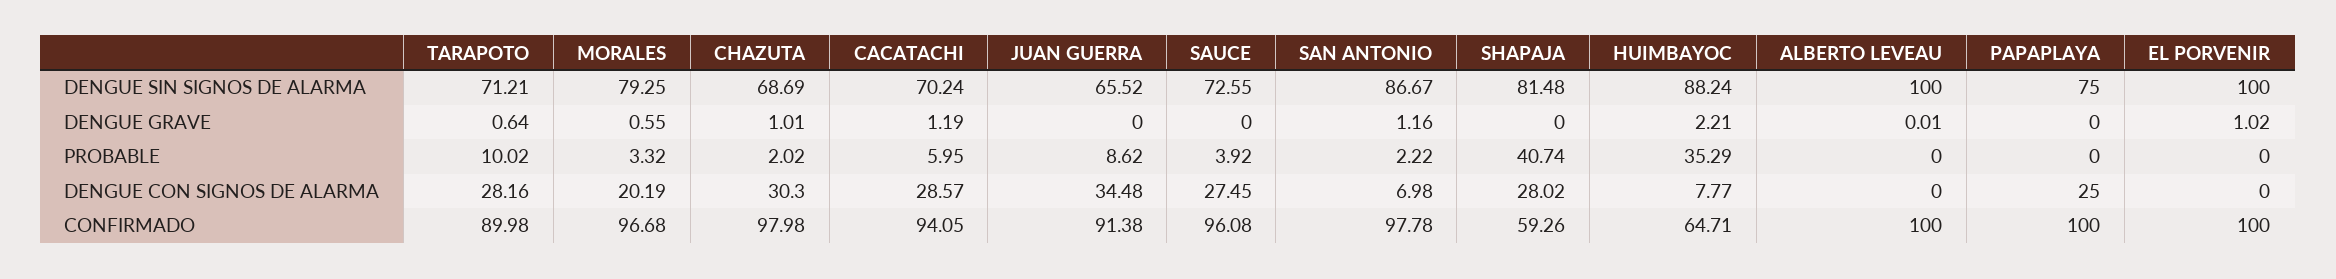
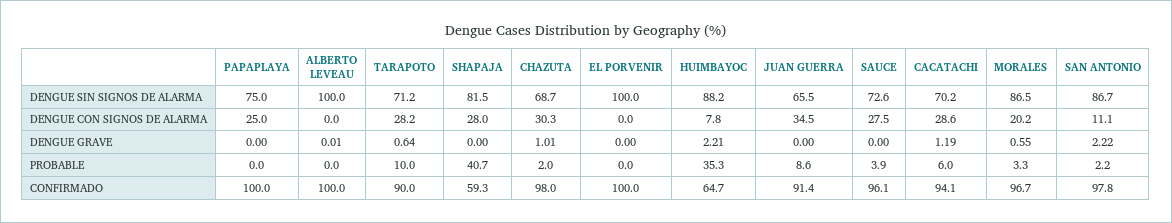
MORALES, DENGUE SIN SIGNOS DE ALARMA: 79.25 -> 86.5
SAN ANTONIO, DENGUE GRAVE: 1.16 -> 2.22
EL PORVENIR, DENGUE GRAVE: 1.02 -> 0
SAN ANTONIO, DENGUE CON SIGNOS DE ALARMA: 6.98 -> 11.1

